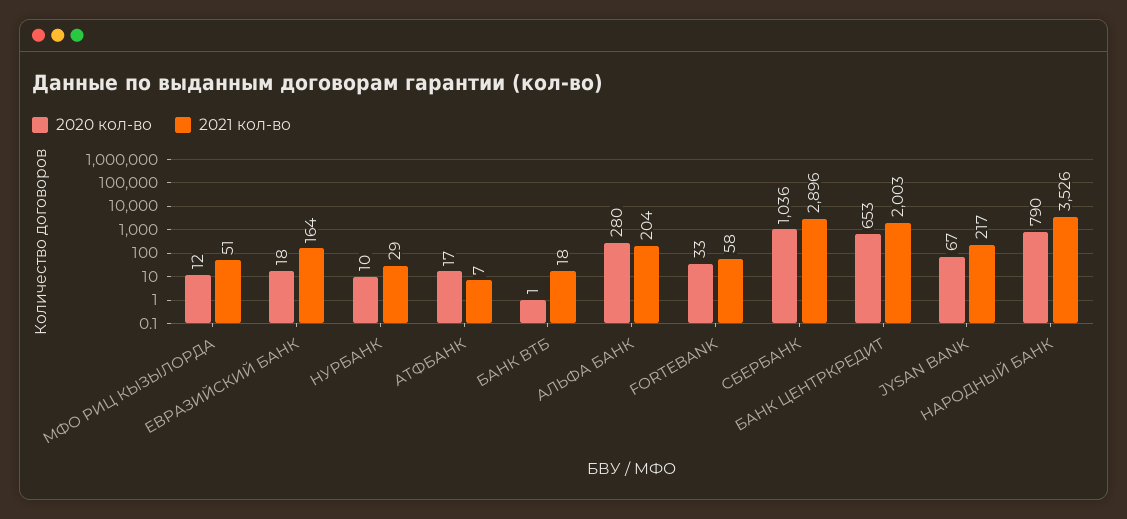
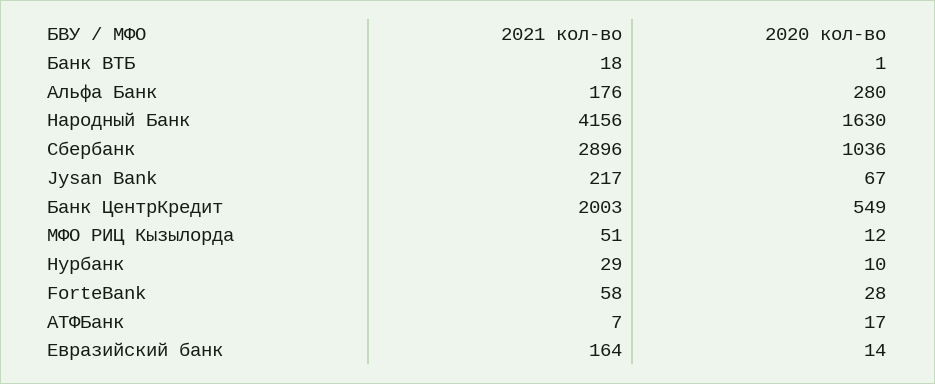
2020 кол-во, ЕВРАЗИЙСКИЙ БАНК: 18 -> 14
2021 кол-во, АЛЬФА БАНК: 204 -> 176
2020 кол-во, FORTEBANK: 33 -> 28
2020 кол-во, БАНК ЦЕНТРКРЕДИТ: 653 -> 549
2020 кол-во, НАРОДНЫЙ БАНК: 790 -> 1630
2021 кол-во, НАРОДНЫЙ БАНК: 3526 -> 4156

